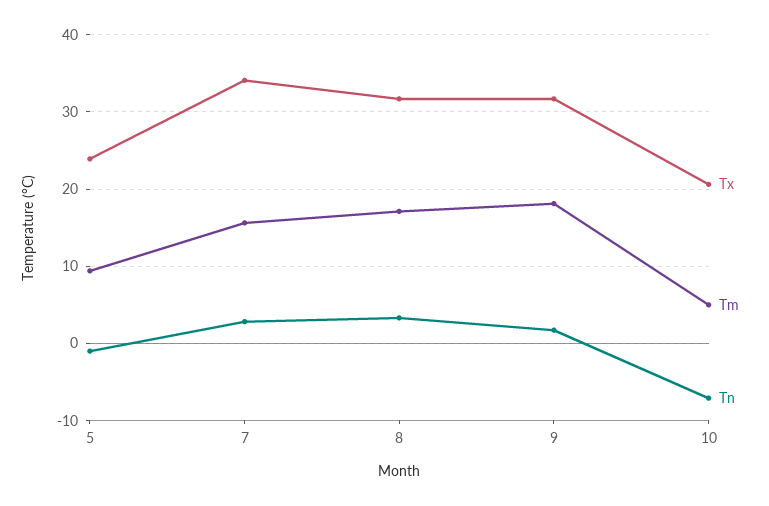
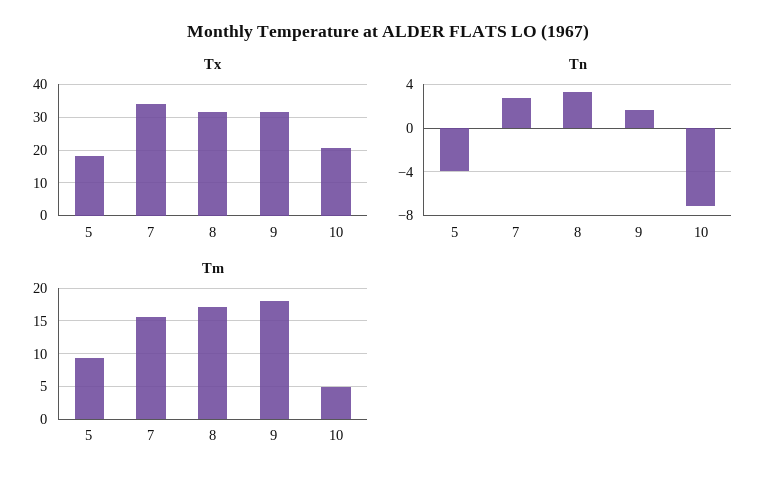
Tx, 5: 24 -> 18
Tn, 5: -1 -> -4

